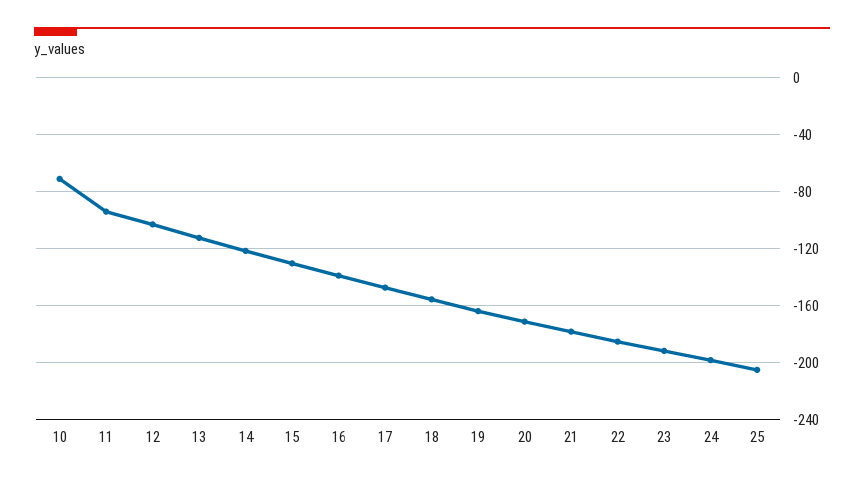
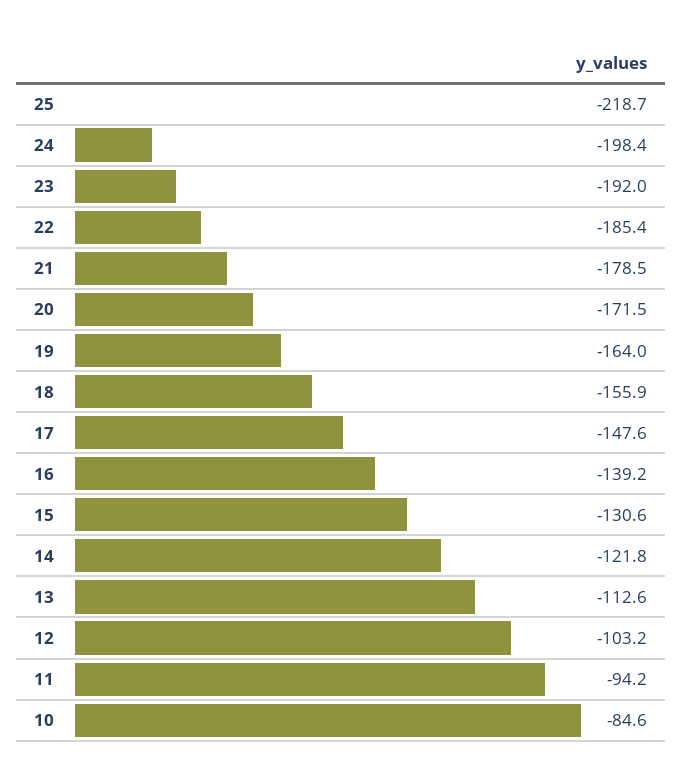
10: -70 -> -84.6
25: -205 -> -218.7

